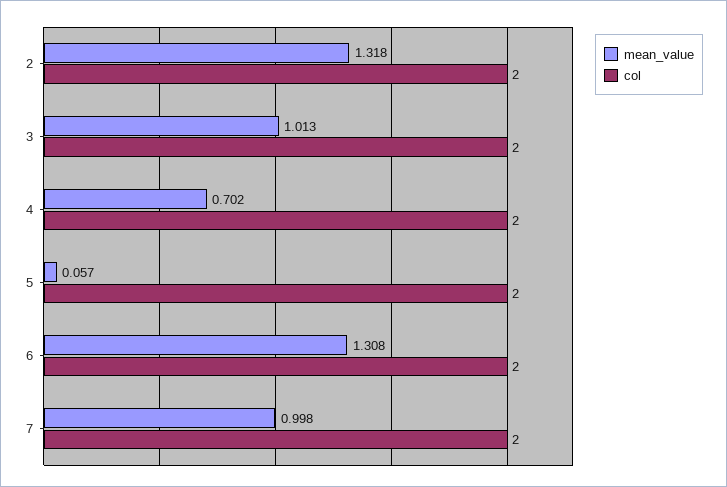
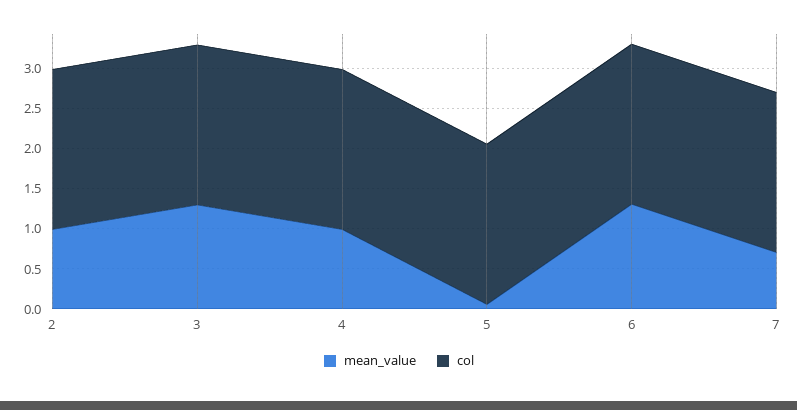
mean_value, 2: 1.318 -> 1
mean_value, 3: 1.013 -> 1.3
mean_value, 4: 0.702 -> 1
mean_value, 7: 0.998 -> 0.7

